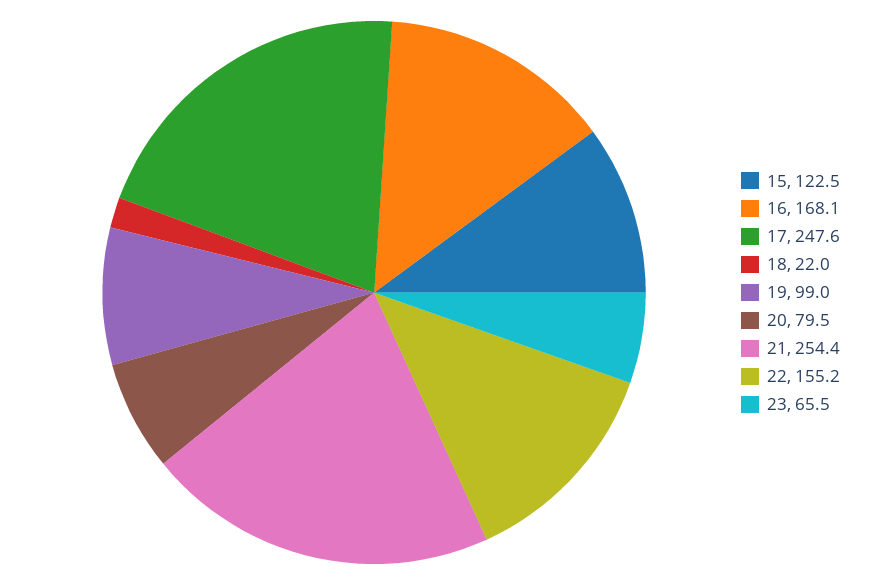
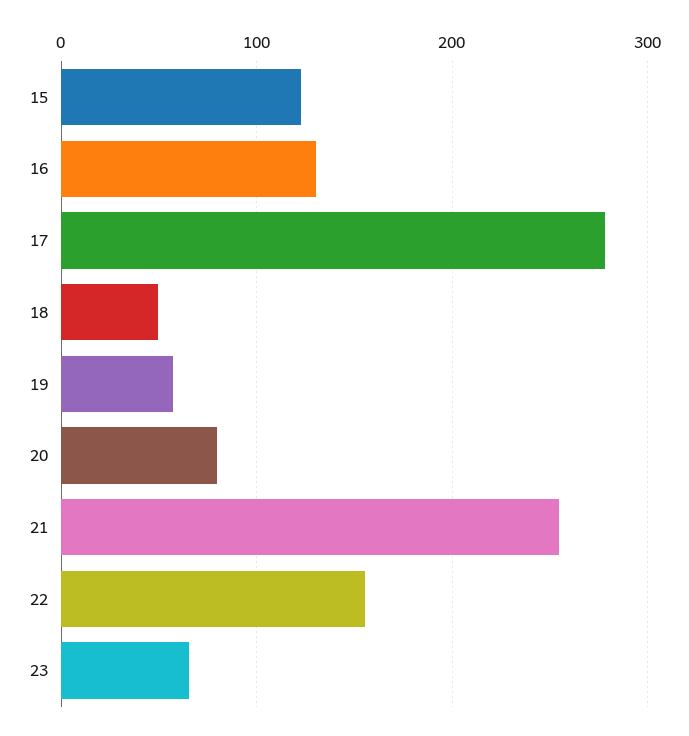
16: 168.1 -> 130
17: 247.6 -> 280
18: 22 -> 50
19: 99 -> 60

